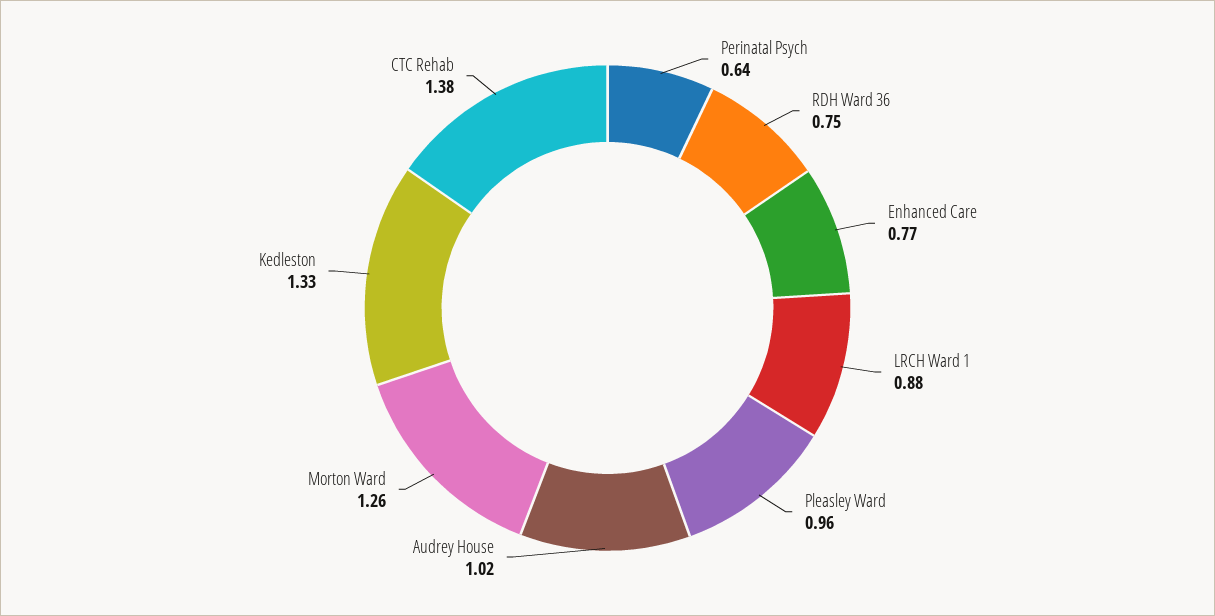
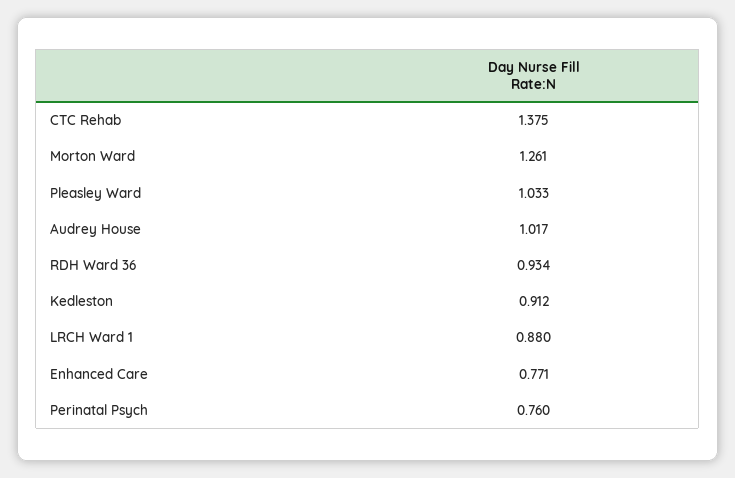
Perinatal Psych: 0.64 -> 0.76
RDH Ward 36: 0.75 -> 0.934
Pleasley Ward: 0.96 -> 1.033
Kedleston: 1.33 -> 0.912

